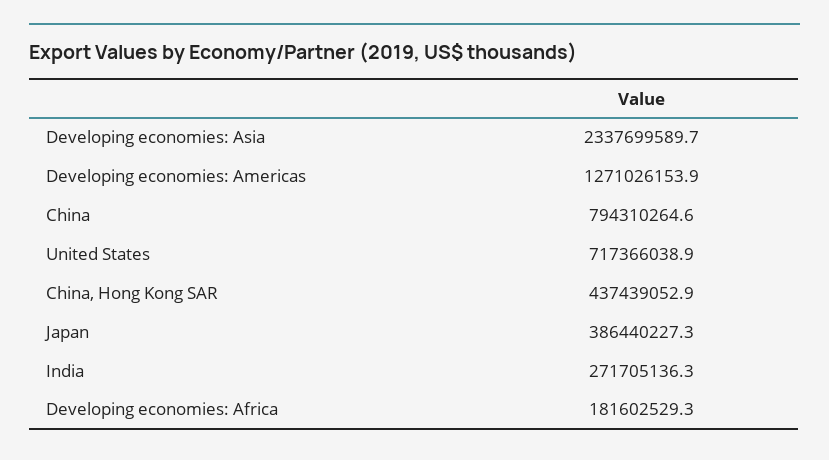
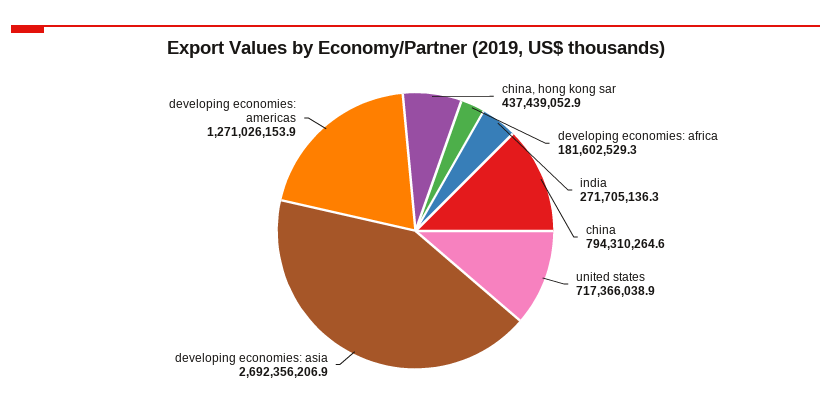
Developing economies: Asia: 2337699589.7 -> 2692356206.9
Japan: 386440227.3 -> none

